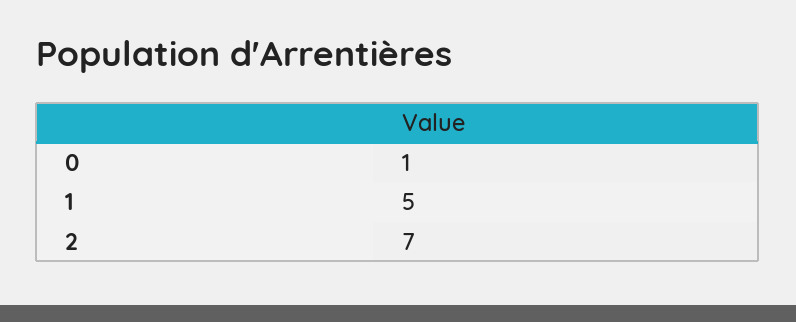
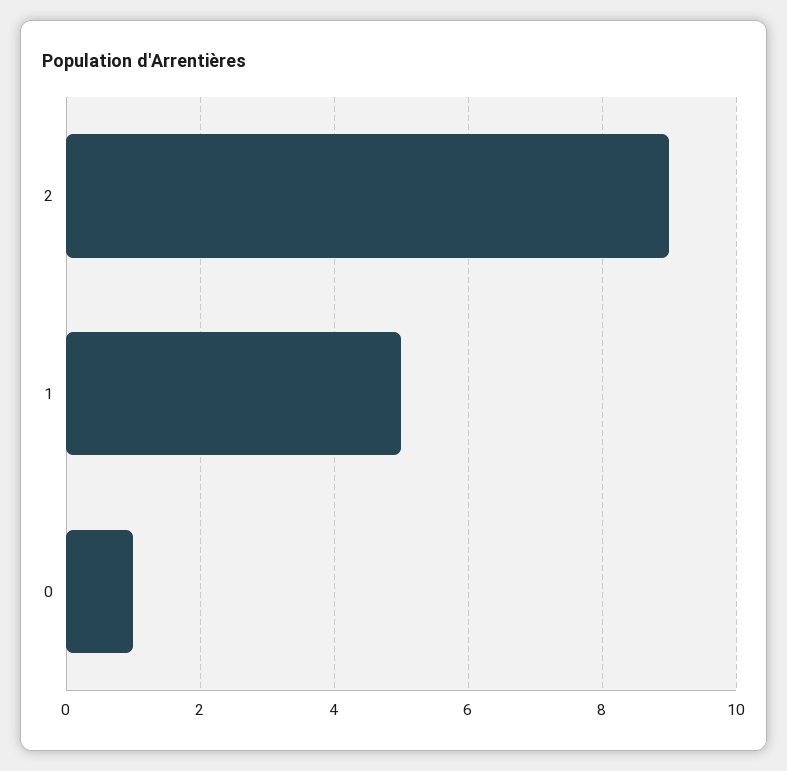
2: 7 -> 9

